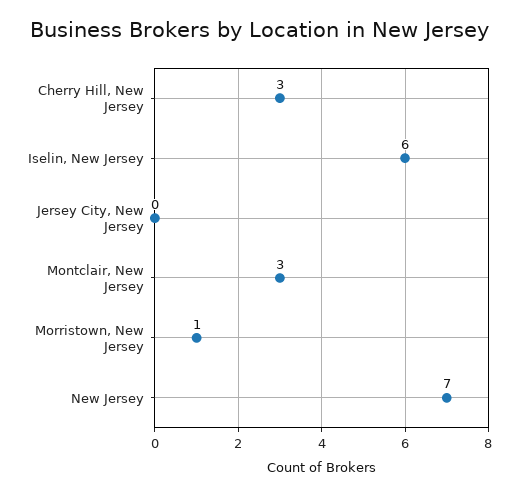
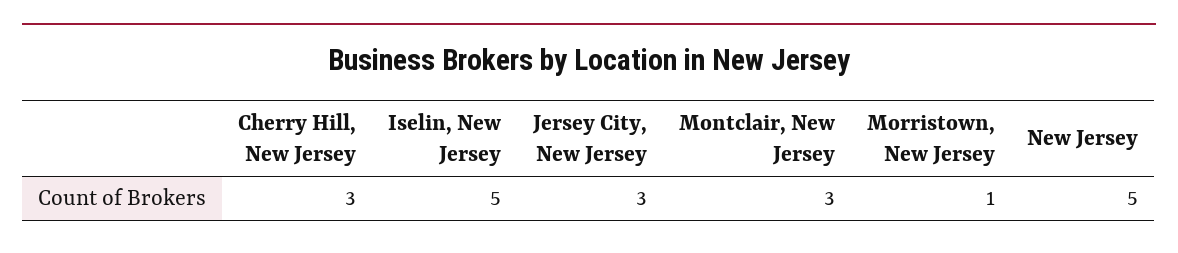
Iselin, New Jersey: 6 -> 5
Jersey City, New Jersey: 0 -> 3
New Jersey: 7 -> 5

